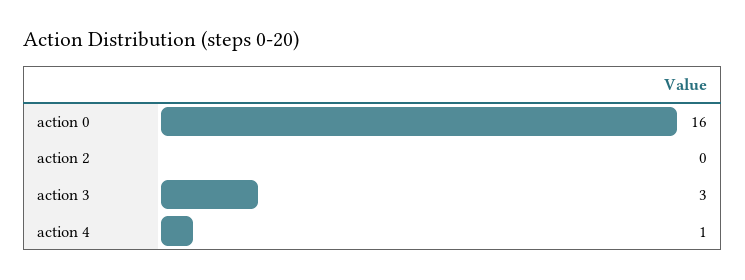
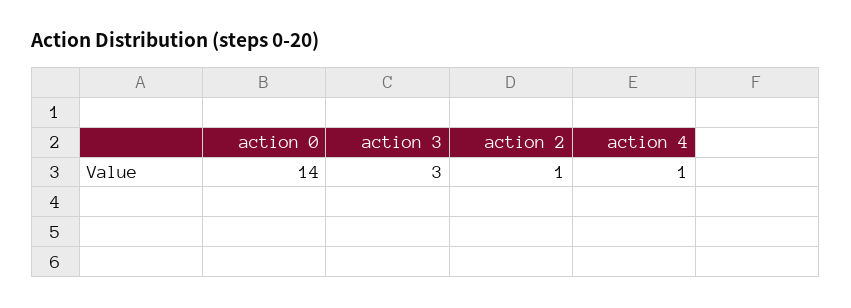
action 0: 16 -> 14
action 2: 0 -> 1

